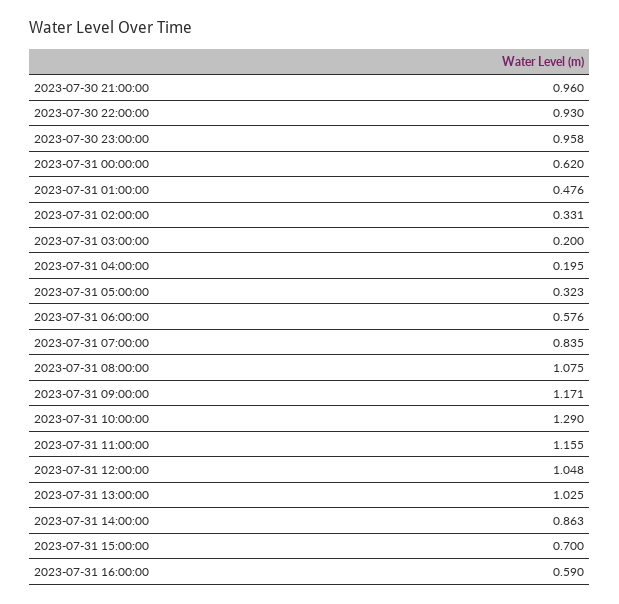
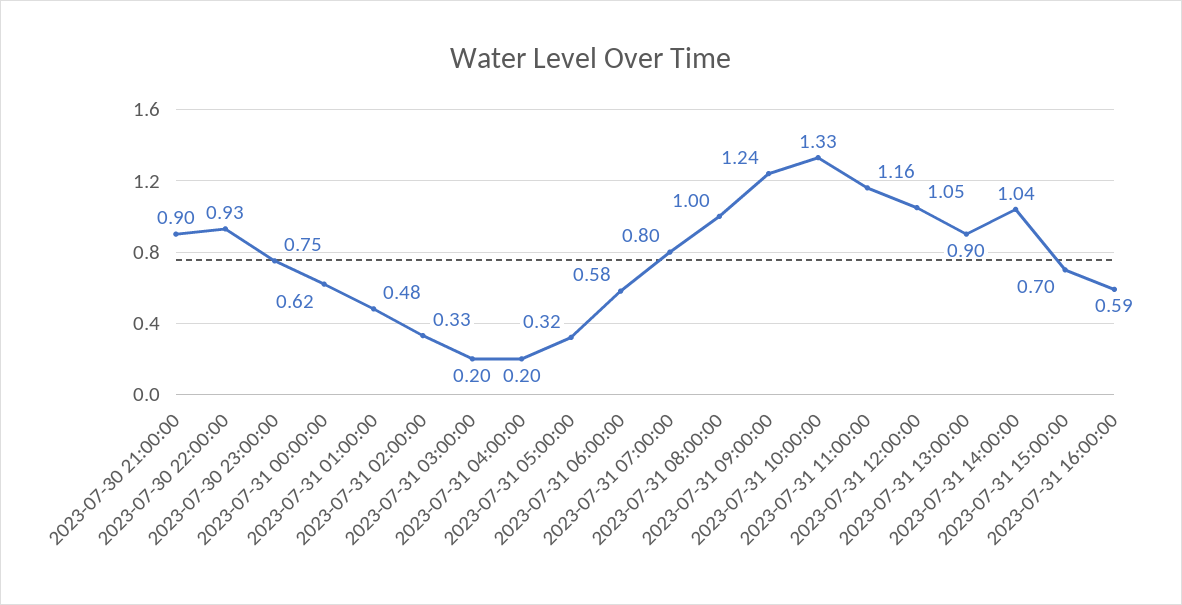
2023-07-30 21:00:00: 0.96 -> 0.9
2023-07-30 23:00:00: 0.958 -> 0.75
2023-07-31 07:00:00: 0.835 -> 0.8
2023-07-31 08:00:00: 1.075 -> 1
2023-07-31 09:00:00: 1.171 -> 1.24
2023-07-31 10:00:00: 1.29 -> 1.33
2023-07-31 13:00:00: 1.025 -> 0.9
2023-07-31 14:00:00: 0.863 -> 1.04

